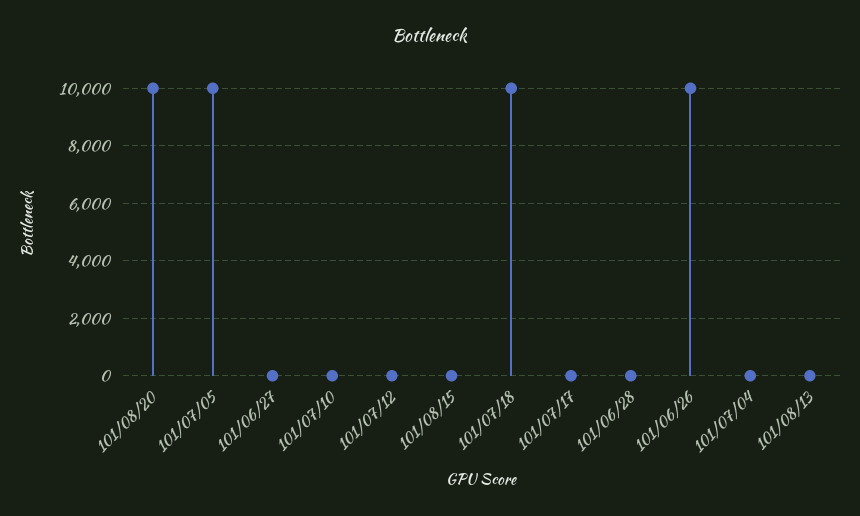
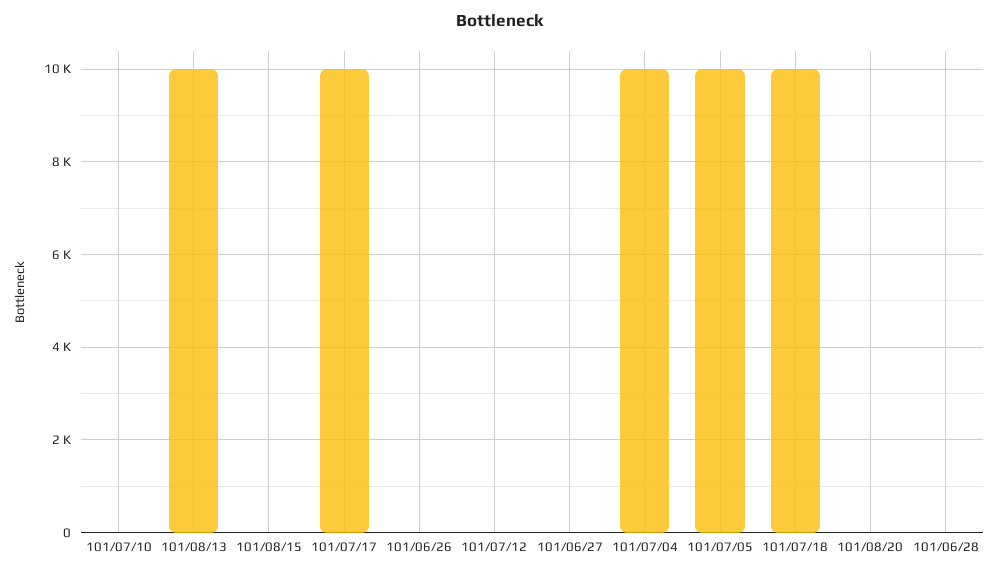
101/08/20: 10000 -> 0
101/07/17: 0 -> 10000
101/06/26: 10000 -> 0
101/07/04: 0 -> 10000
101/08/13: 0 -> 10000

